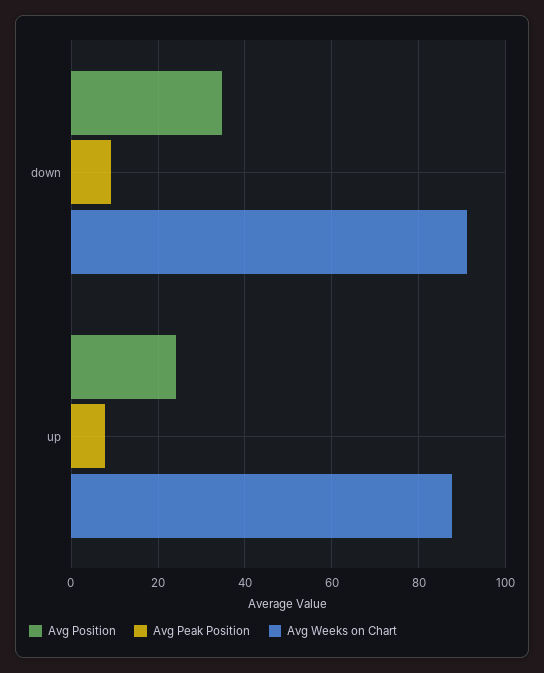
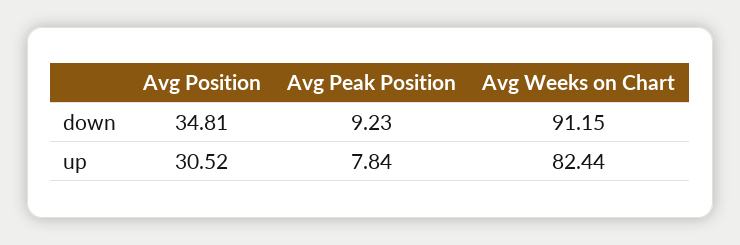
Avg Position, up: 24 -> 30.52
Avg Weeks on Chart, up: 88 -> 82.44

